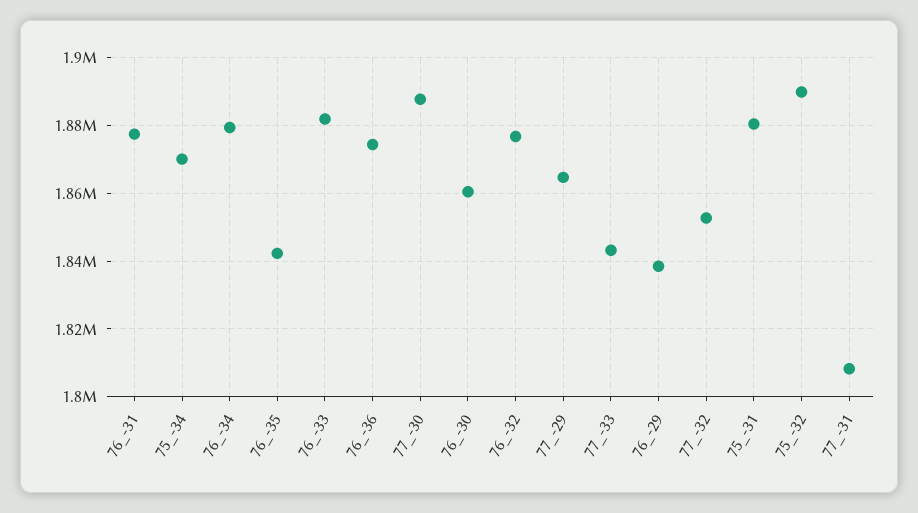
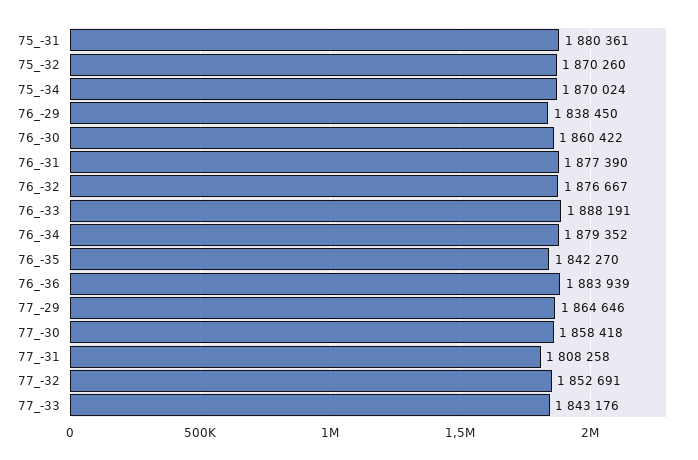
76_-33: 1882000 -> 1888191
76_-36: 1874000 -> 1883939
77_-30: 1888000 -> 1858418
75_-32: 1890000 -> 1870260

